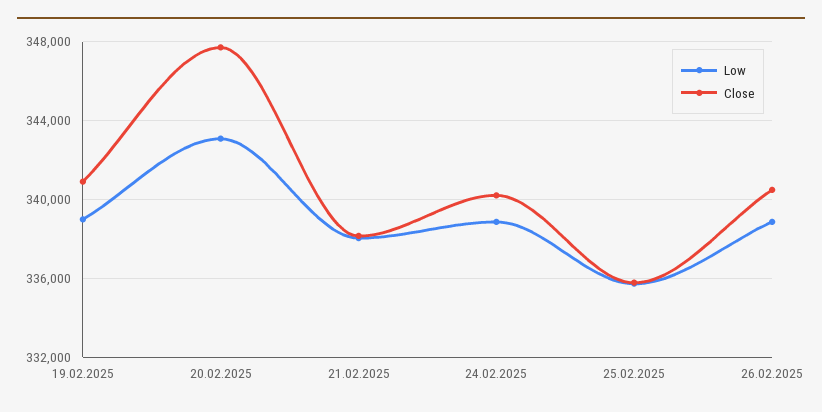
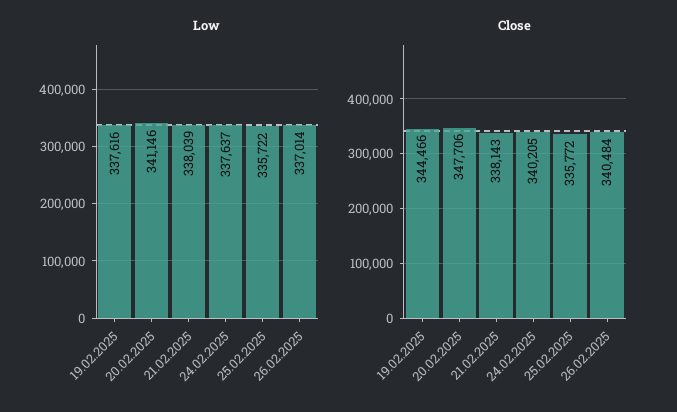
Low, 19.02.2025: 339000 -> 337616
Close, 19.02.2025: 341000 -> 344466
Low, 20.02.2025: 343000 -> 341146
Low, 24.02.2025: 339000 -> 337637
Low, 26.02.2025: 339000 -> 337014

